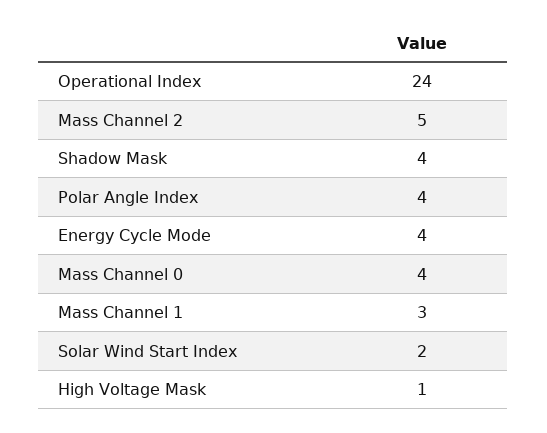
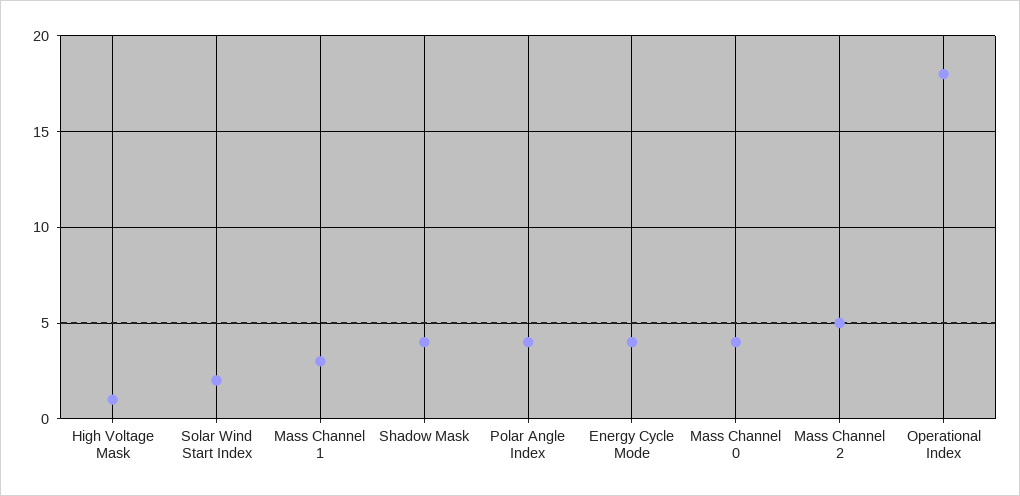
Operational Index: 24 -> 18

